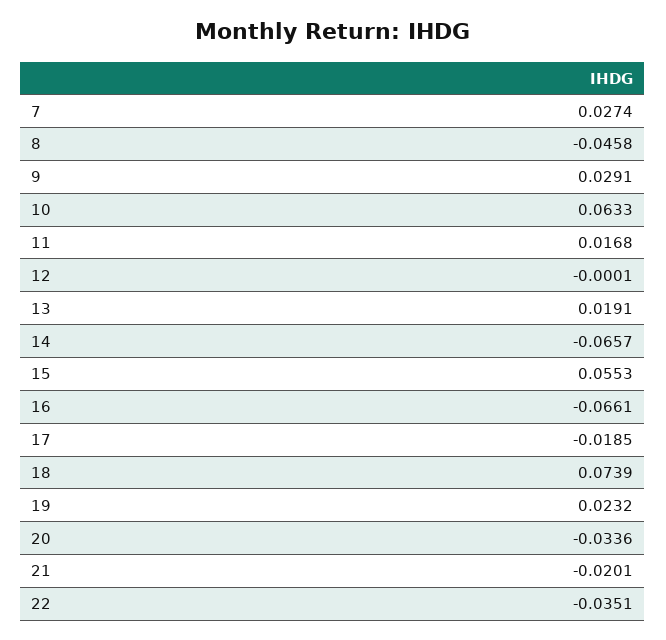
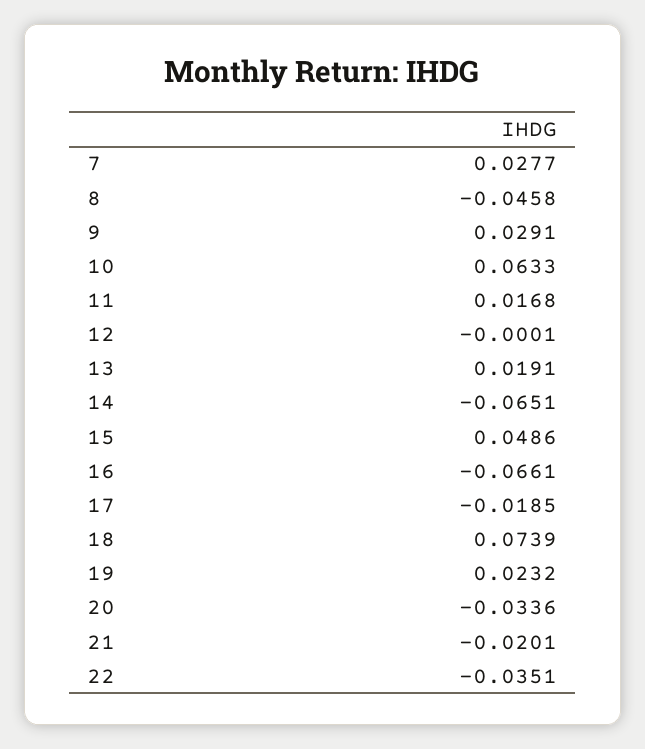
7: 0.0274 -> 0.0277
14: -0.0657 -> -0.0651
15: 0.0553 -> 0.0486

